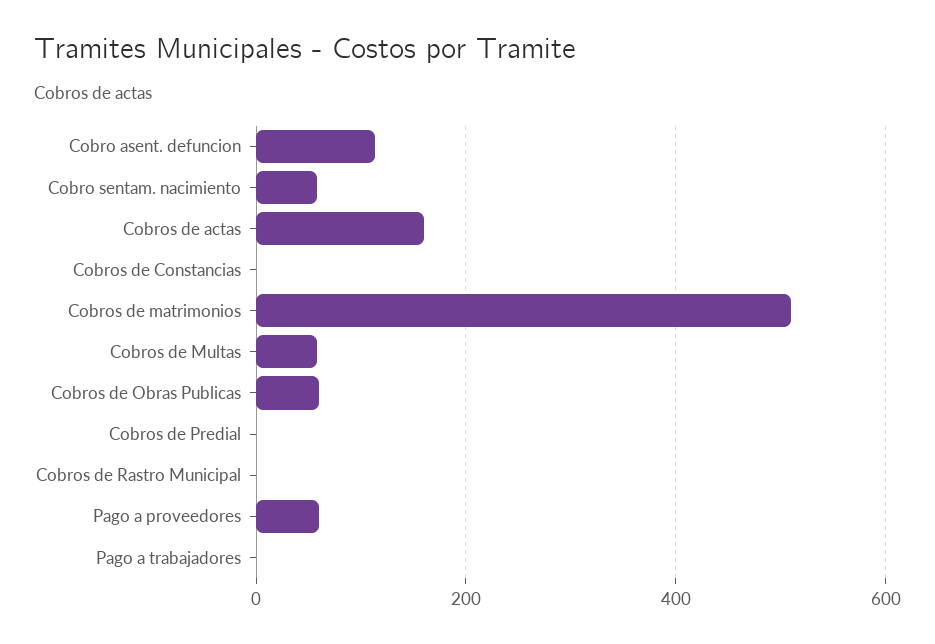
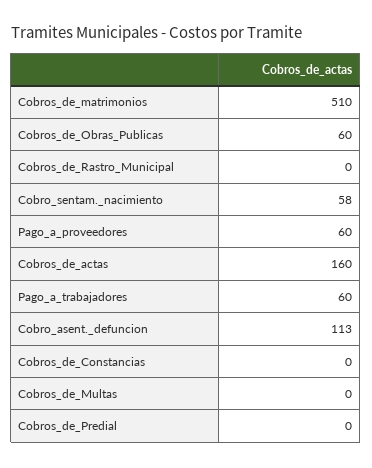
Cobros de Multas: 60 -> 0
Pago a trabajadores: 0 -> 60

